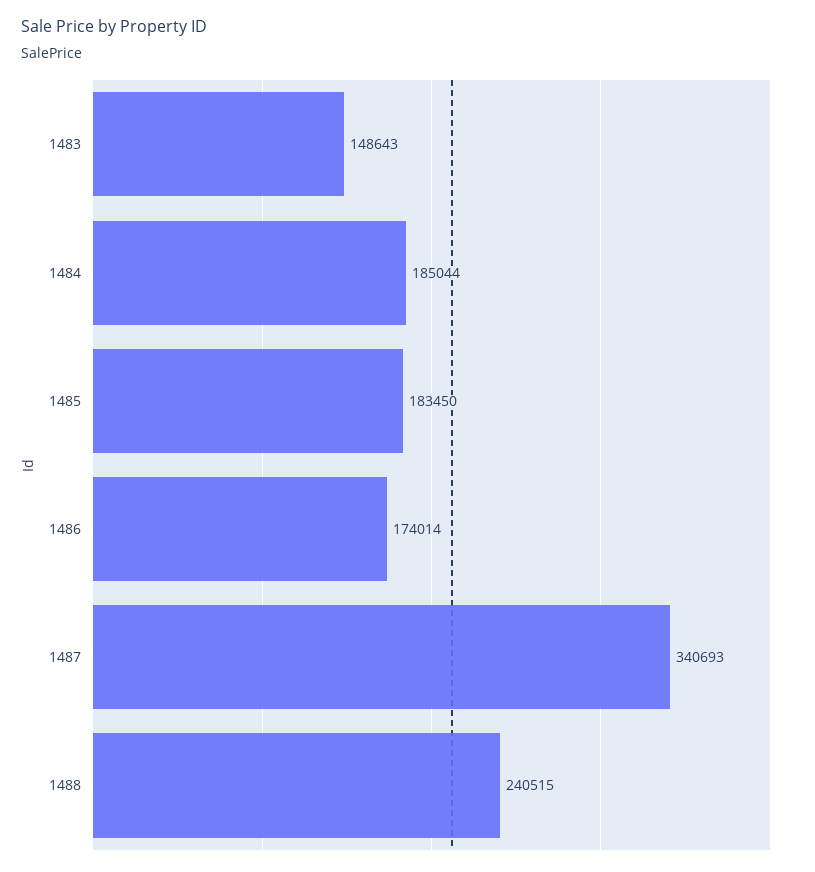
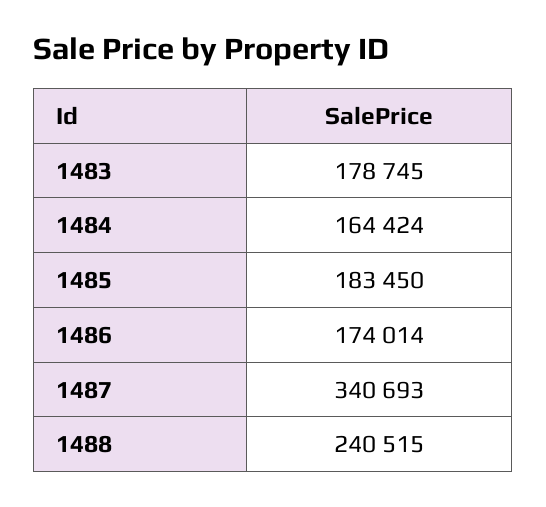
1483: 148643 -> 178745
1484: 185044 -> 164424

